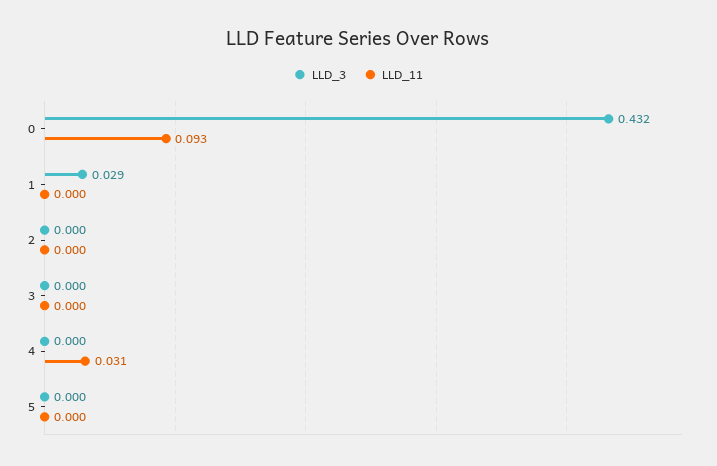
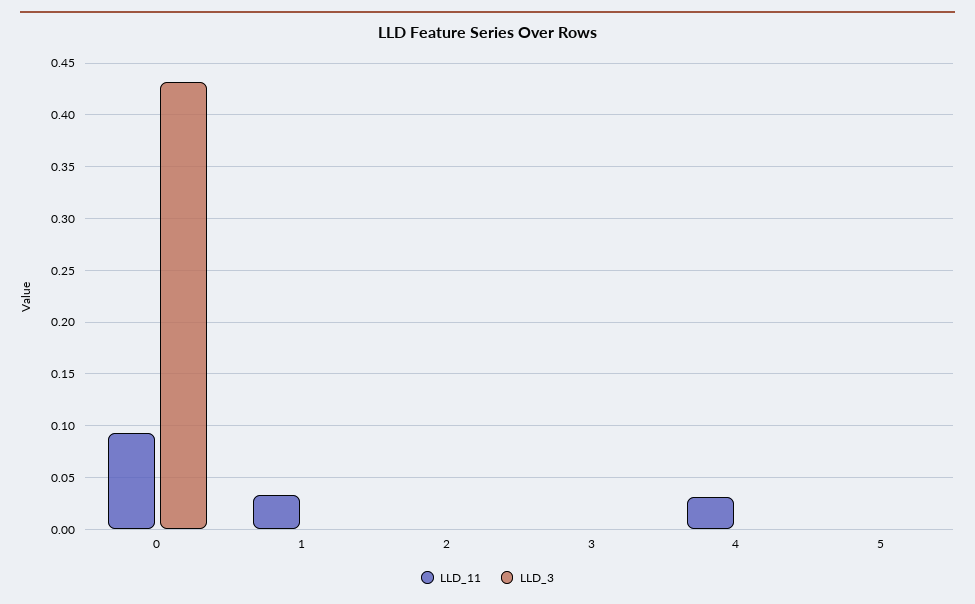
LLD_3, 1: 0.029 -> 0
LLD_11, 1: 0 -> 0.03

